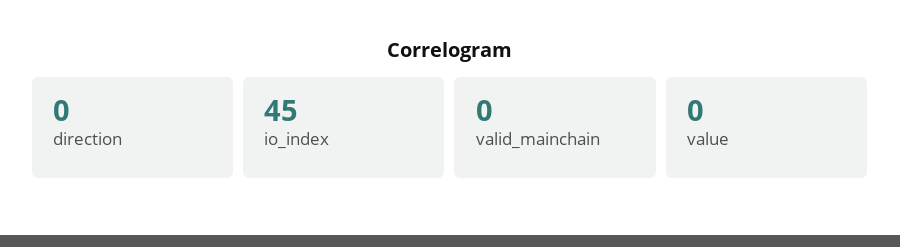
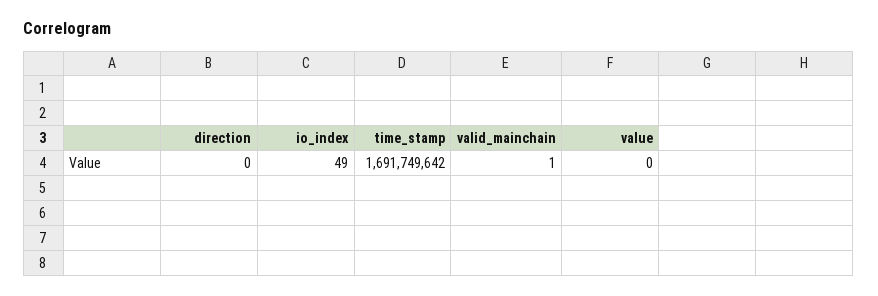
io_index: 45 -> 49
valid_mainchain: 0 -> 1
time_stamp: none -> 1691749642

